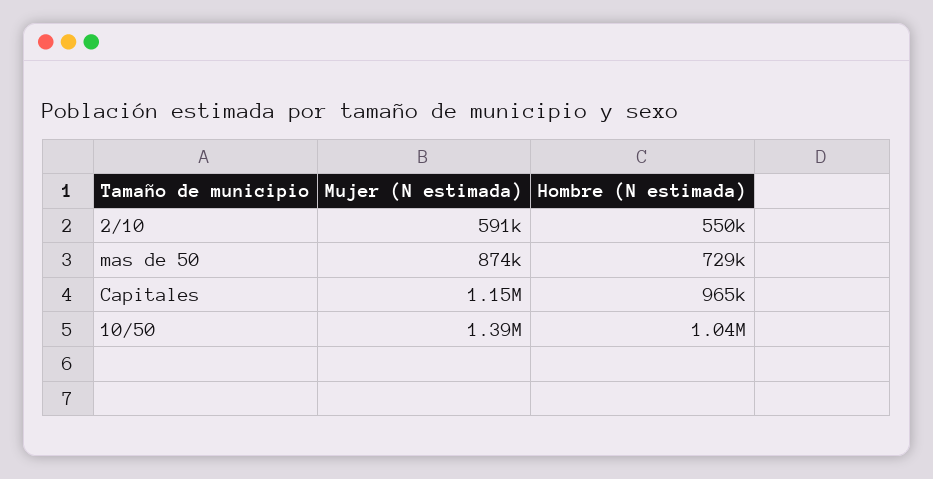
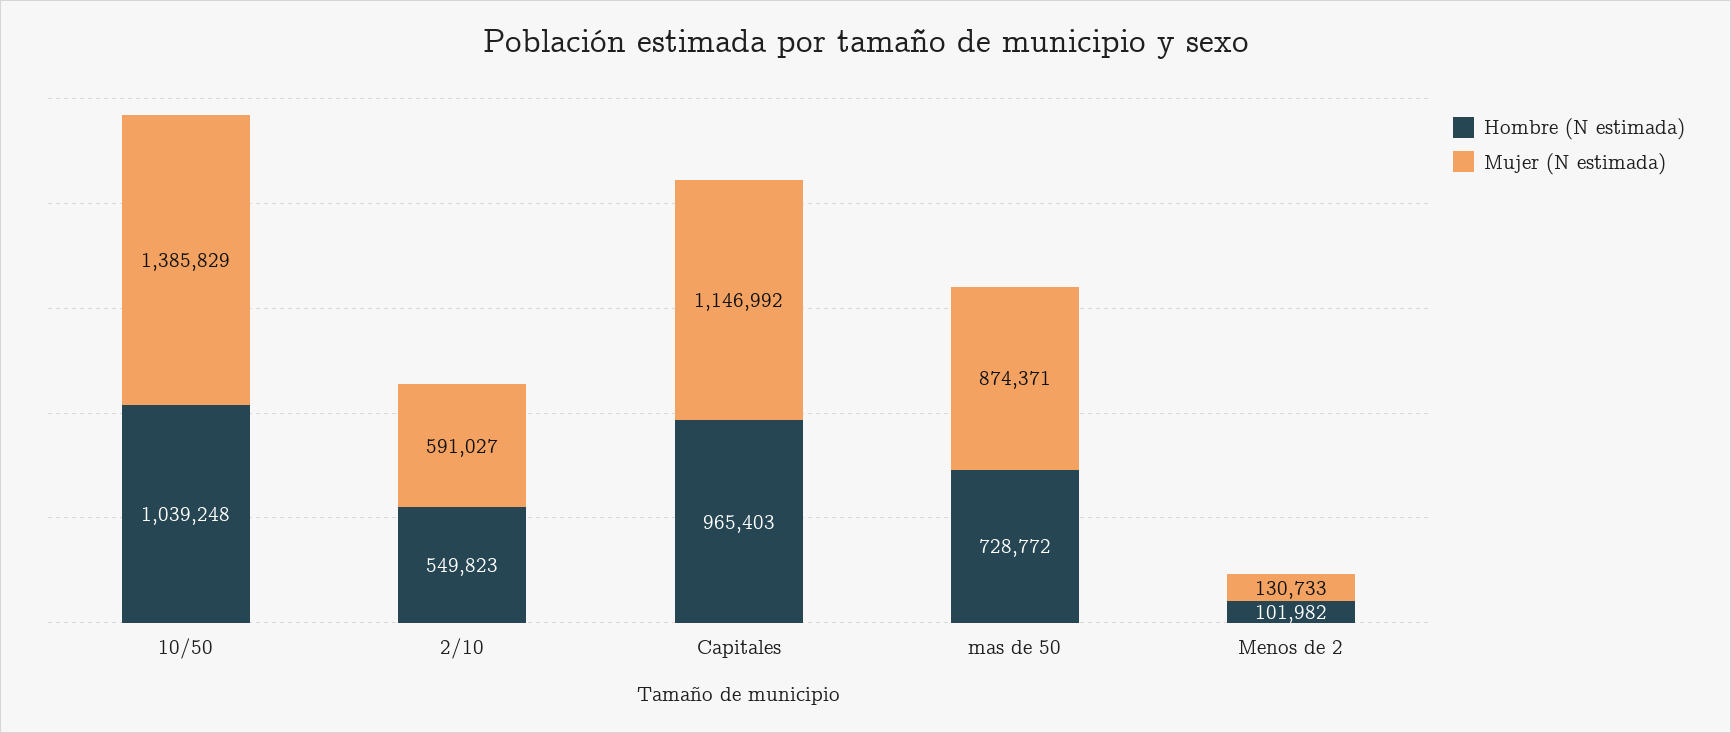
Hombre (N estimada), Menos de 2: none -> 101982
Mujer (N estimada), Menos de 2: none -> 130733

